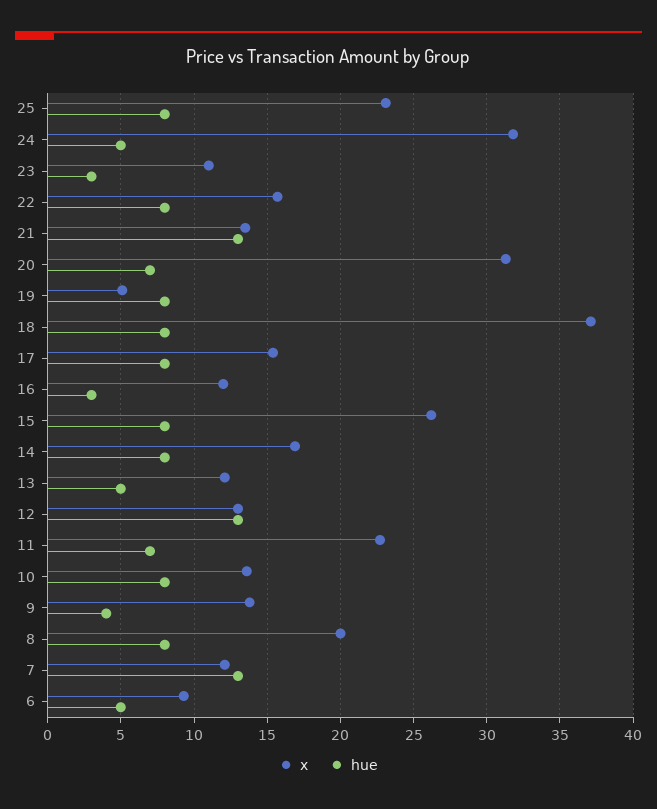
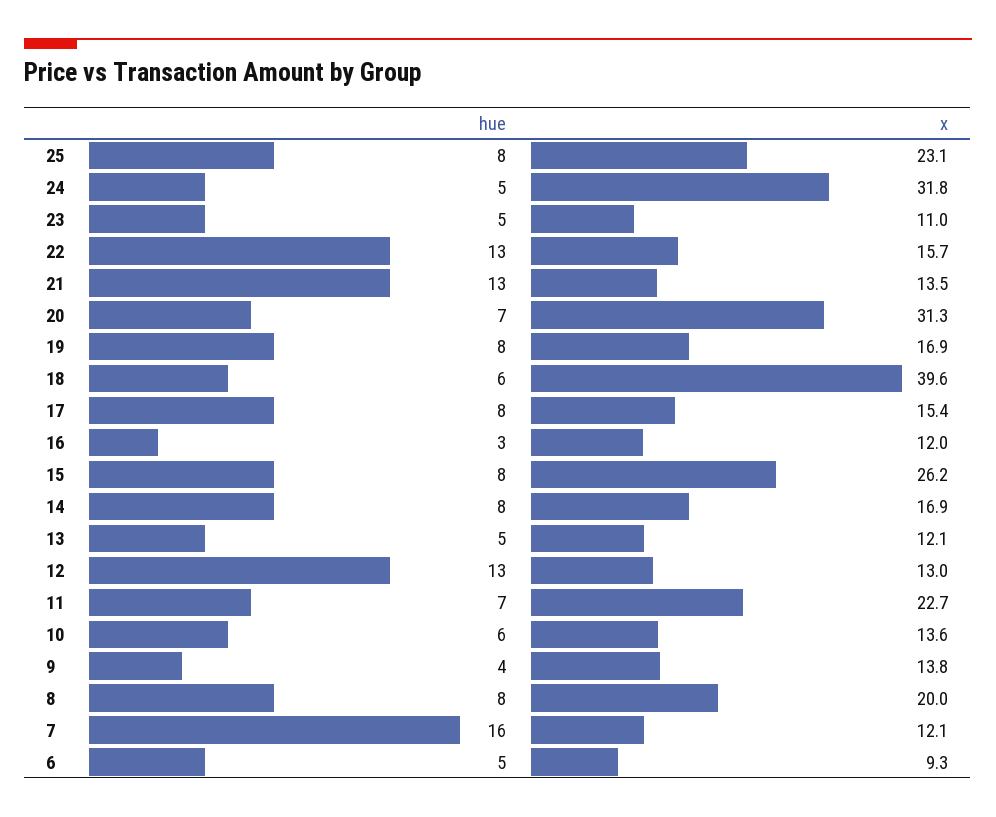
hue, 23: 3 -> 5
hue, 22: 8 -> 13
x, 19: 5 -> 16.9
x, 18: 37 -> 39.6
hue, 18: 8 -> 6
hue, 10: 8 -> 6
hue, 7: 13 -> 16

